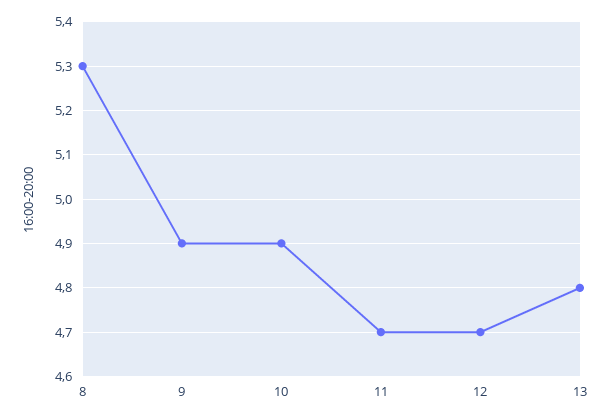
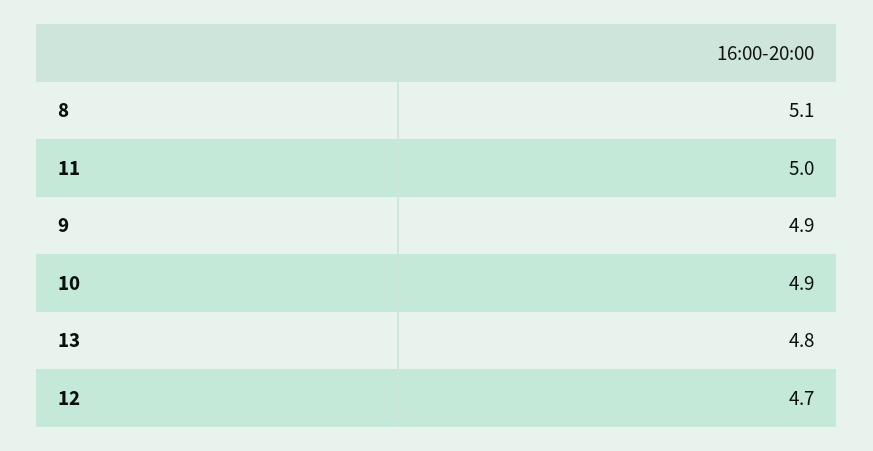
8: 5.3 -> 5.1
11: 4.7 -> 5

